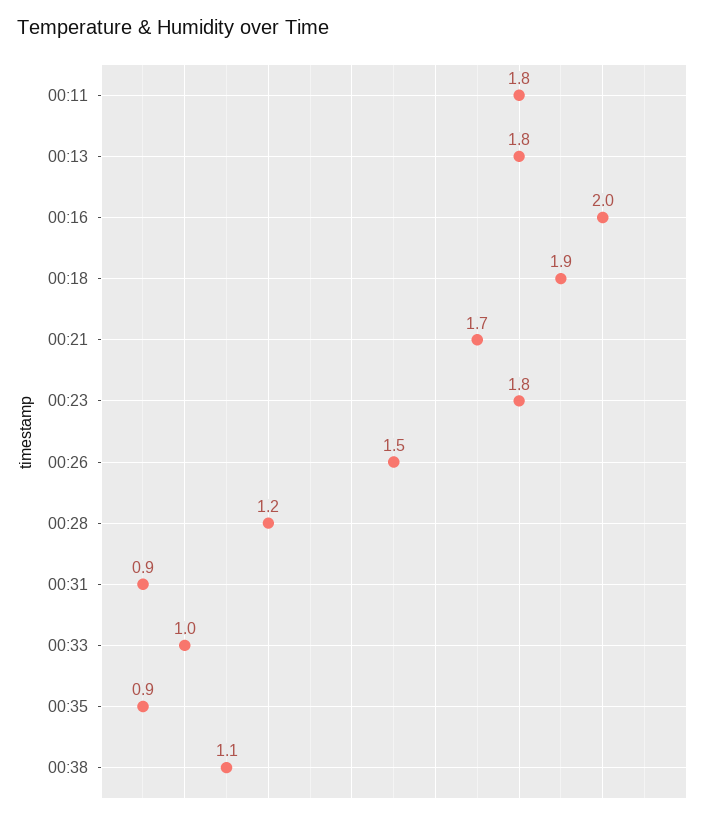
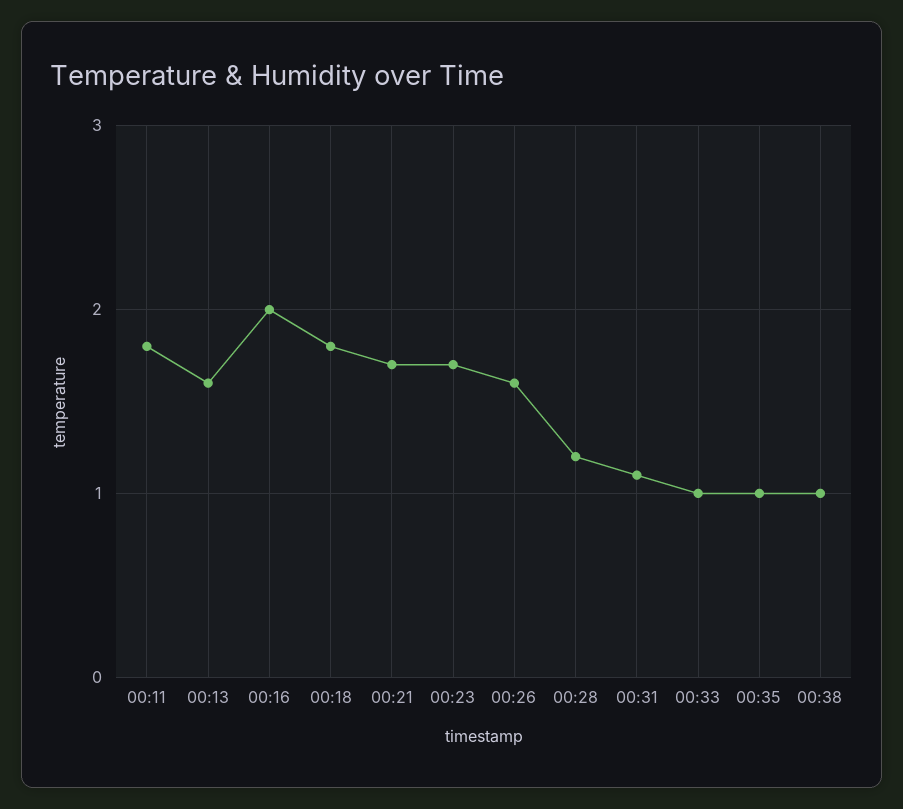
00:13: 1.8 -> 1.6
00:18: 1.9 -> 1.8
00:23: 1.8 -> 1.7
00:26: 1.5 -> 1.6
00:31: 0.9 -> 1.1
00:35: 0.9 -> 1
00:38: 1.1 -> 1

